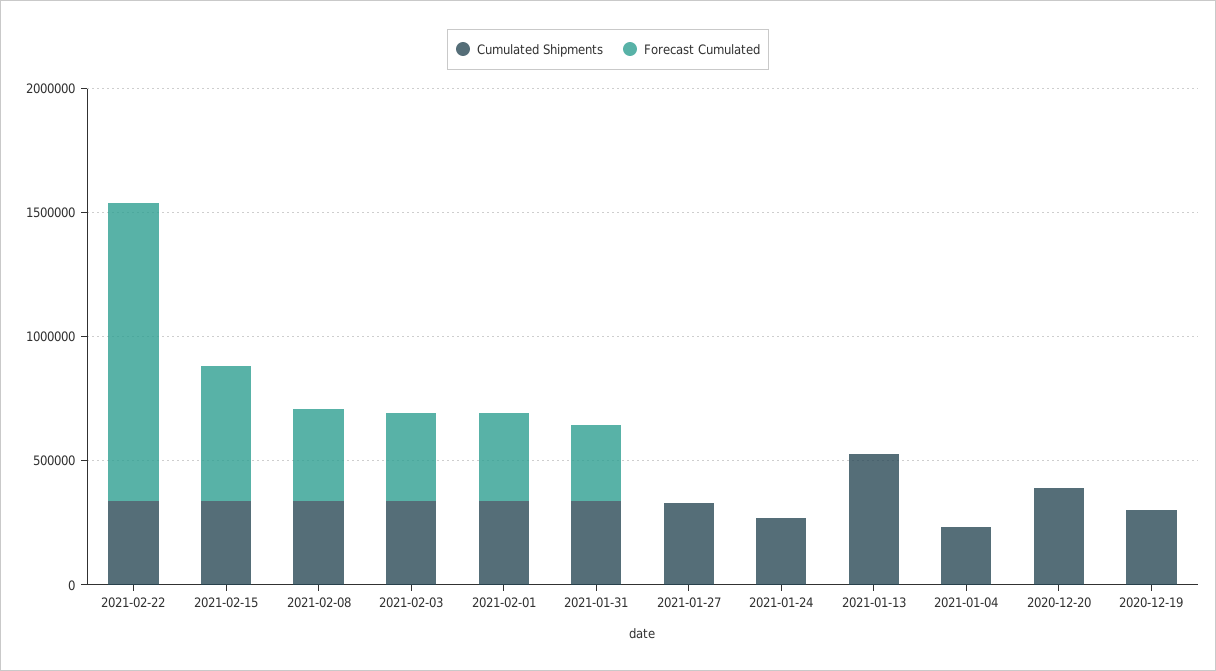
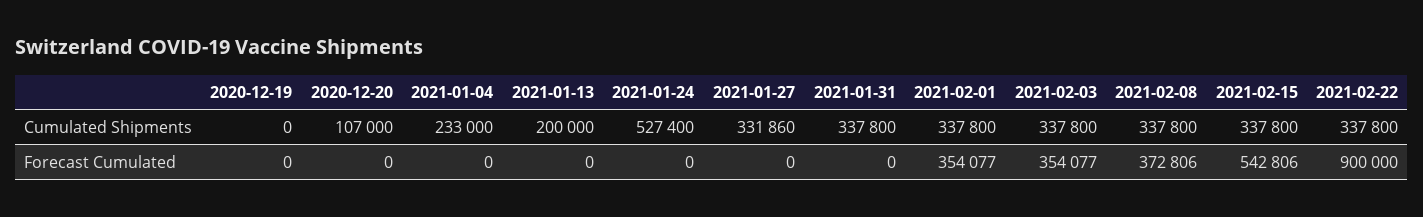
Forecast Cumulated, 2021-02-22: 1200000 -> 900000
Forecast Cumulated, 2021-01-31: 300000 -> 0
Cumulated Shipments, 2021-01-24: 300000 -> 527400
Cumulated Shipments, 2021-01-13: 500000 -> 200000
Cumulated Shipments, 2020-12-20: 400000 -> 107000
Cumulated Shipments, 2020-12-19: 300000 -> 0

